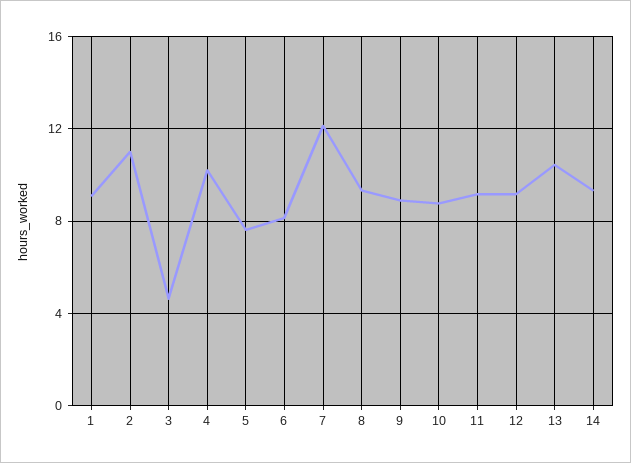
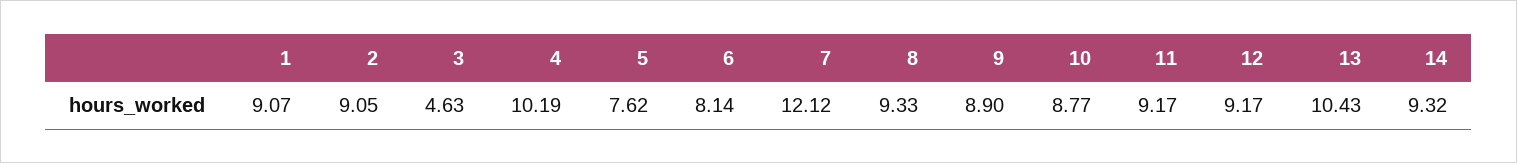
2: 11 -> 9.05

